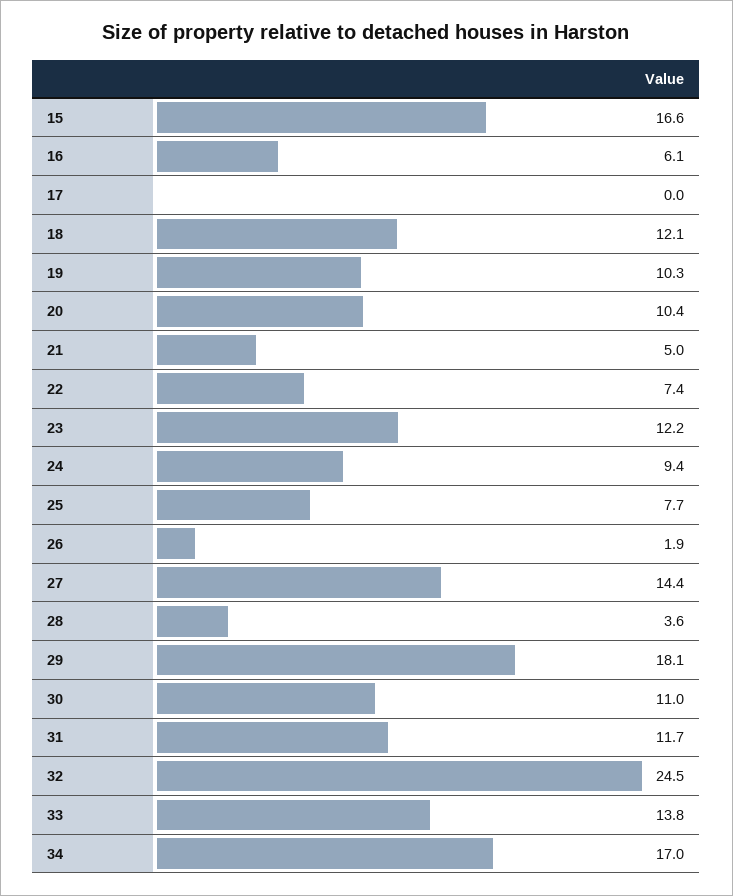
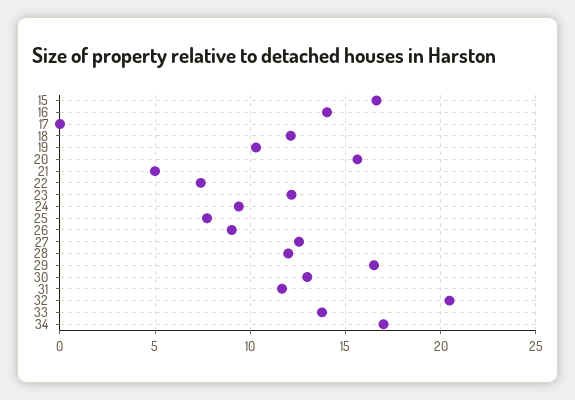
16: 6.1 -> 14
20: 10.4 -> 15.5
26: 1.9 -> 9
27: 14.4 -> 12.5
28: 3.6 -> 12
29: 18.1 -> 16.5
30: 11 -> 13
32: 24.5 -> 20.5

